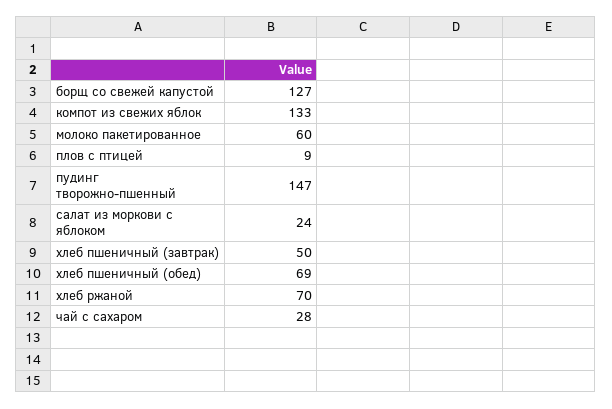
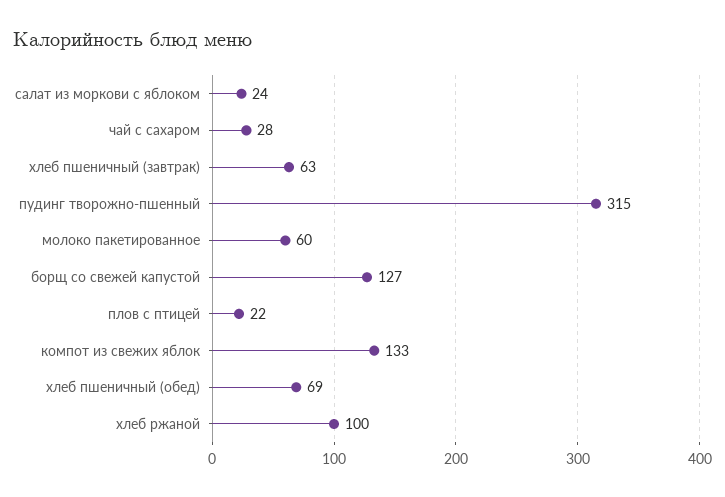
плов с птицей: 9 -> 22
пудинг творожно-пшенный: 147 -> 315
хлеб пшеничный (завтрак): 50 -> 63
хлеб ржаной: 70 -> 100

